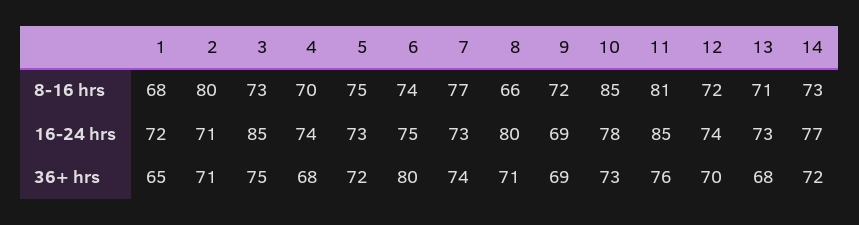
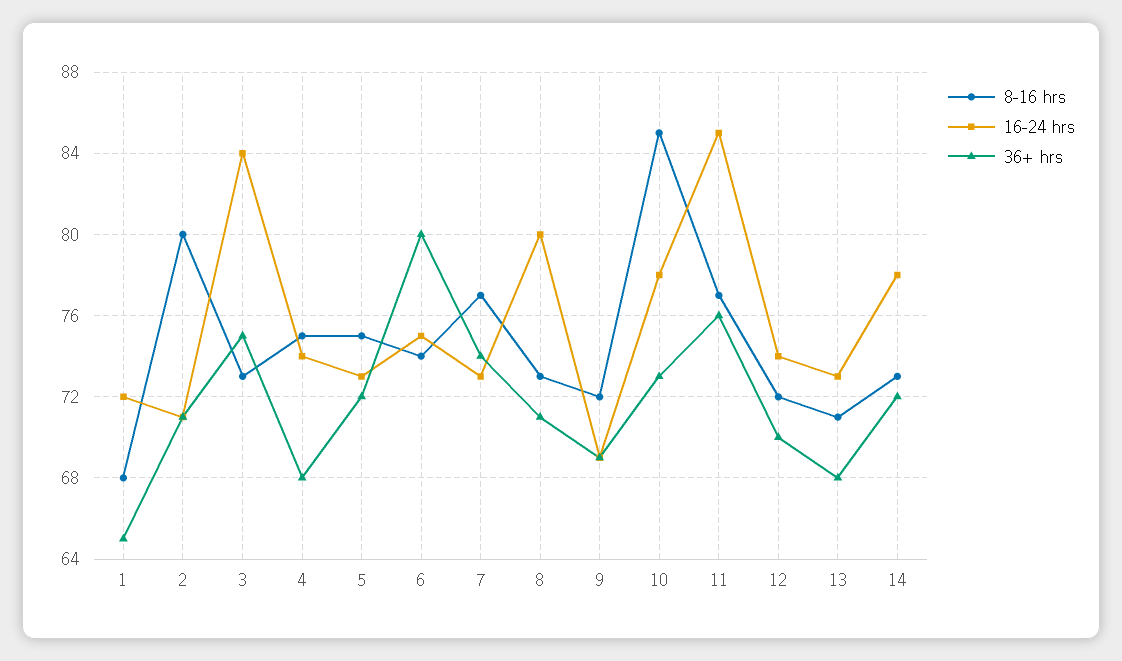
8-16 hrs, 4: 70 -> 75
8-16 hrs, 8: 66 -> 73
8-16 hrs, 11: 81 -> 77
16-24 hrs, 3: 85 -> 84
16-24 hrs, 14: 77 -> 78

